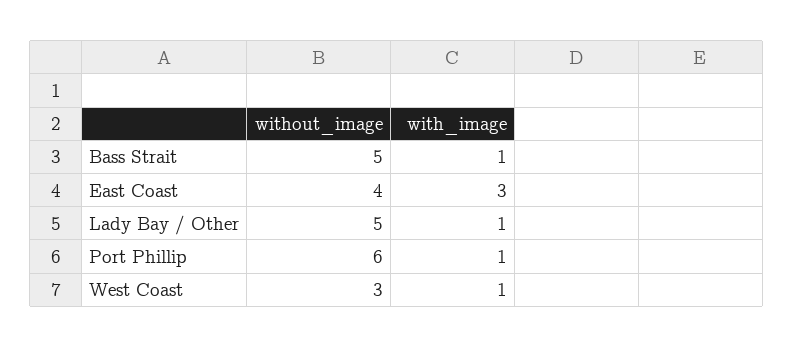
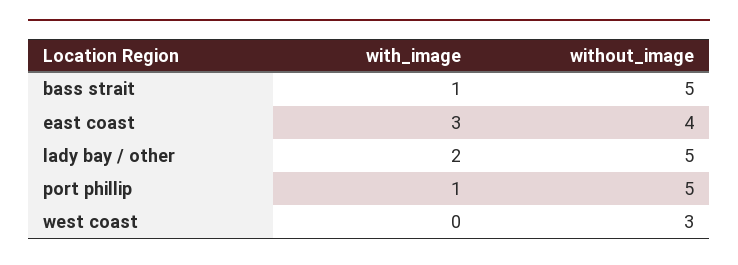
with_image, Lady Bay / Other: 1 -> 2
without_image, Port Phillip: 6 -> 5
with_image, West Coast: 1 -> 0

